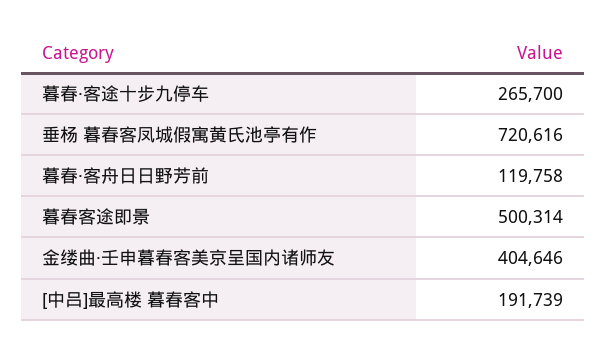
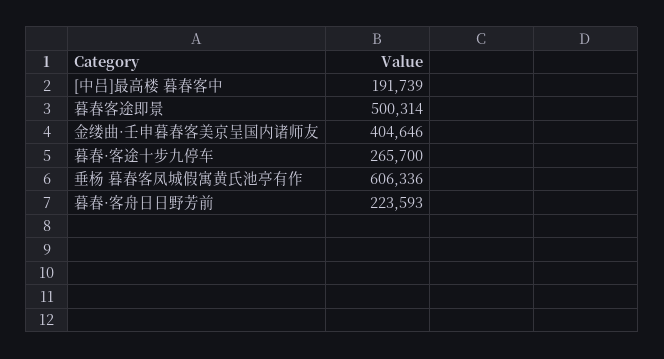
垂杨 暮春客凤城假寓黄氏池亭有作: 720616 -> 606336
暮春·客舟日日野芳前: 119758 -> 223593

